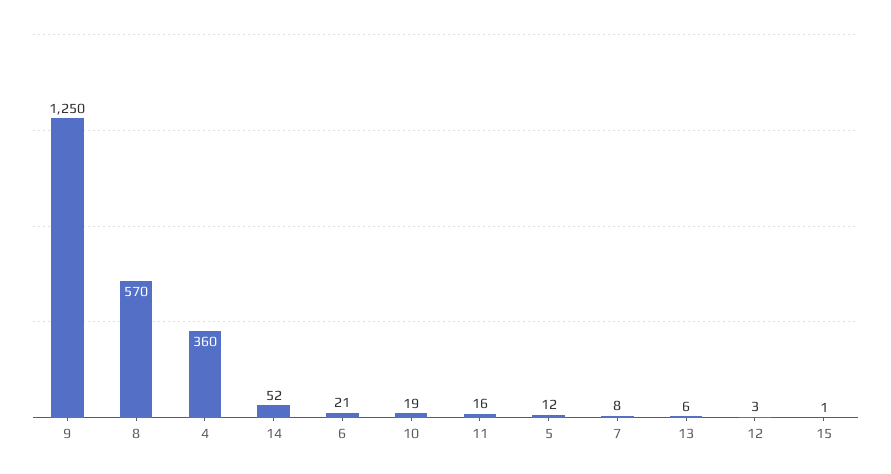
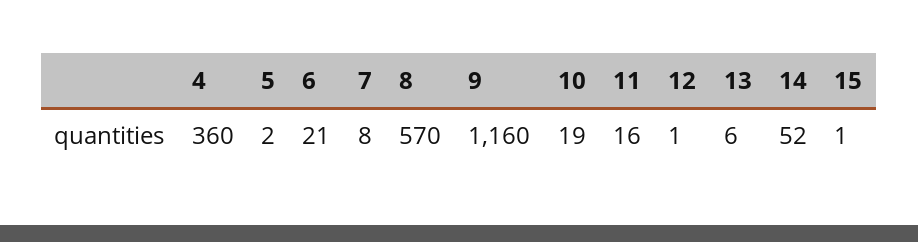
9: 1250 -> 1160
5: 12 -> 2
12: 3 -> 1

